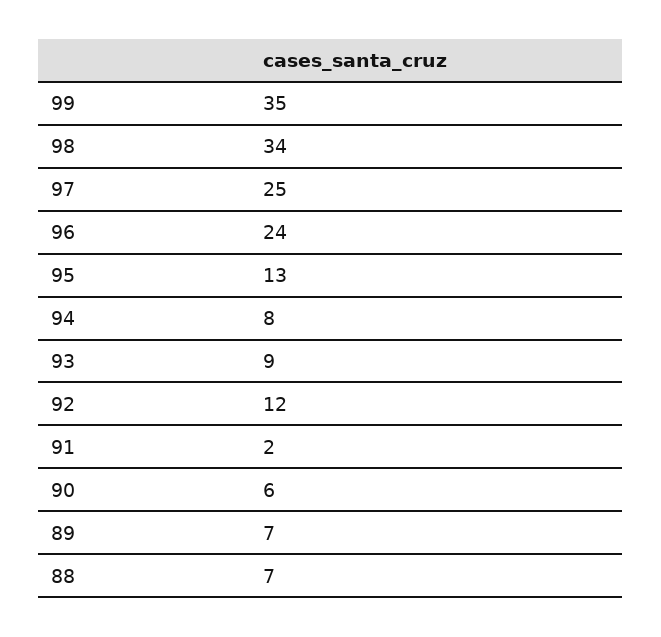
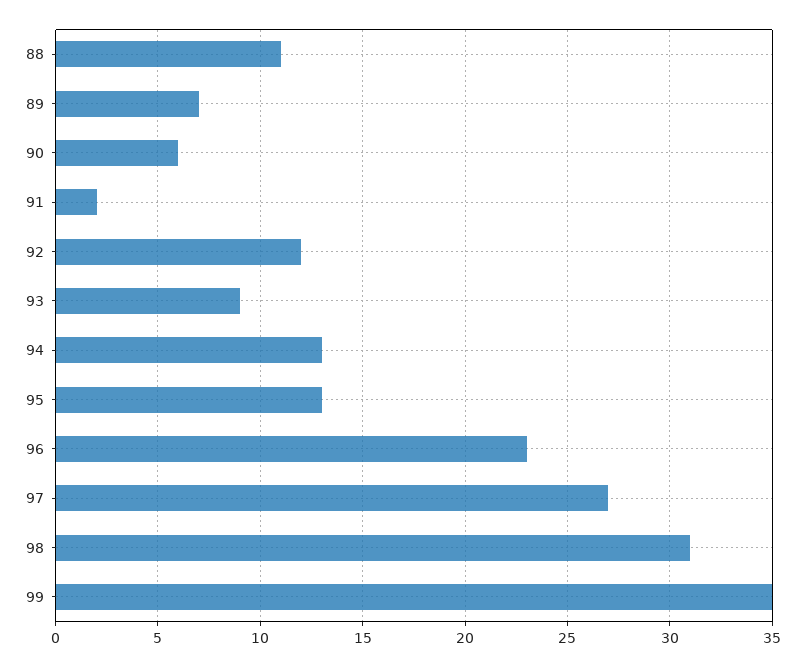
98: 34 -> 31
97: 25 -> 27
96: 24 -> 23
94: 8 -> 13
88: 7 -> 11

